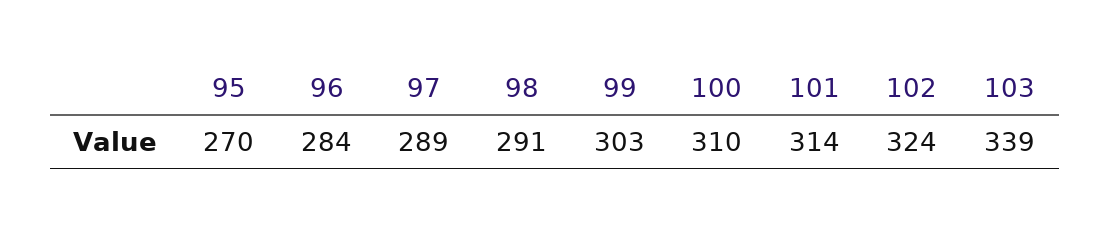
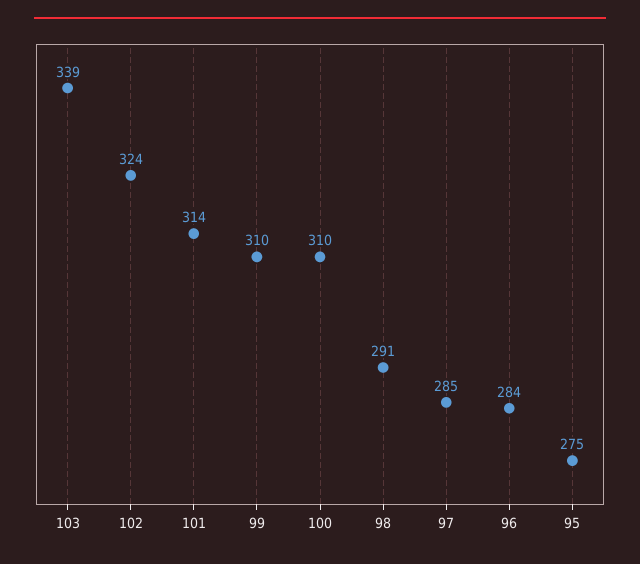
95: 270 -> 275
97: 289 -> 285
99: 303 -> 310

